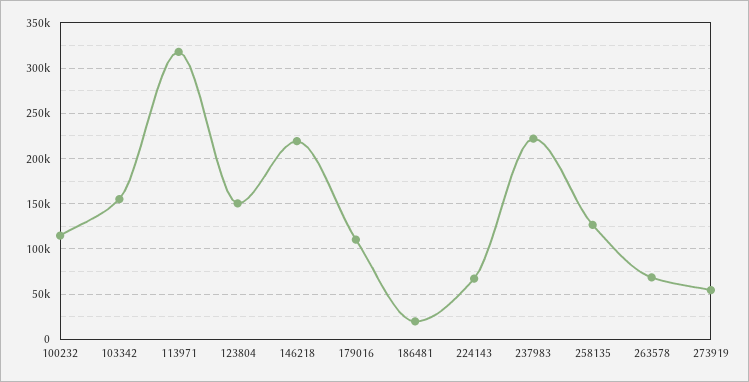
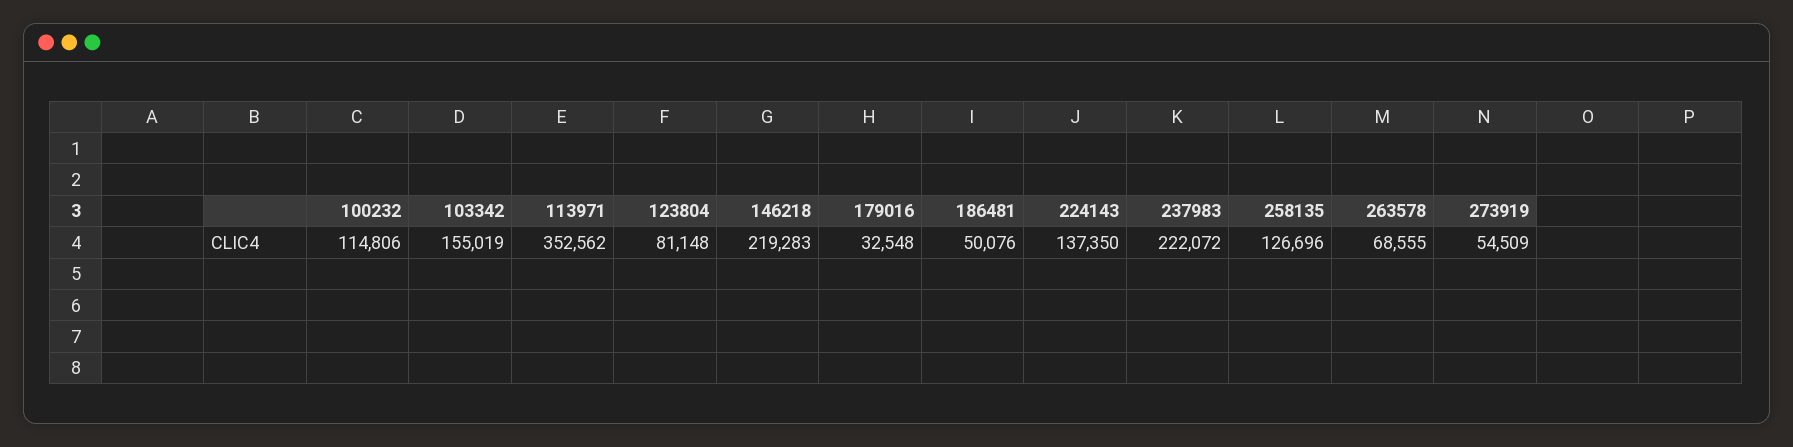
113971: 320000 -> 352562
123804: 150000 -> 81148
179016: 110000 -> 32548
186481: 20000 -> 50076
224143: 70000 -> 137350

